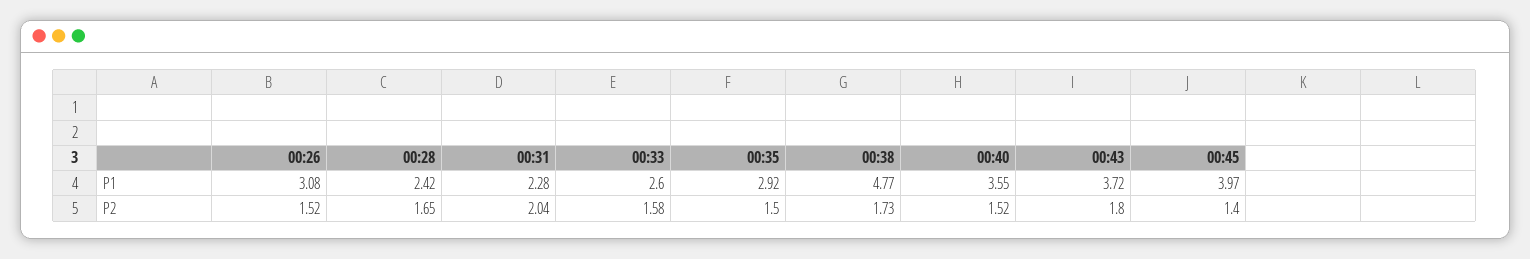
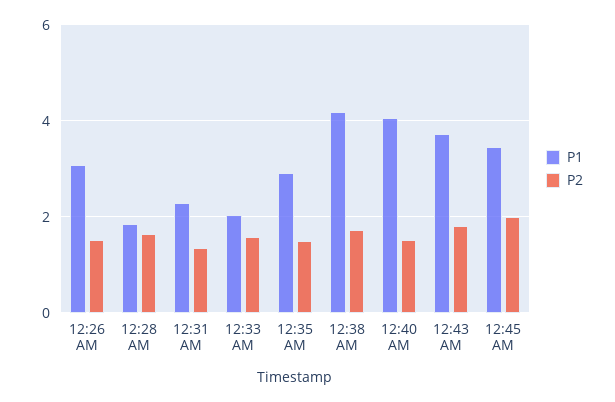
P1, 00:28: 2.42 -> 1.8
P1, 00:33: 2.6 -> 2
P1, 00:38: 4.77 -> 4.2
P1, 00:40: 3.55 -> 4
P1, 00:45: 3.97 -> 3.4
P2, 00:31: 2.04 -> 1.4
P2, 00:45: 1.4 -> 2

